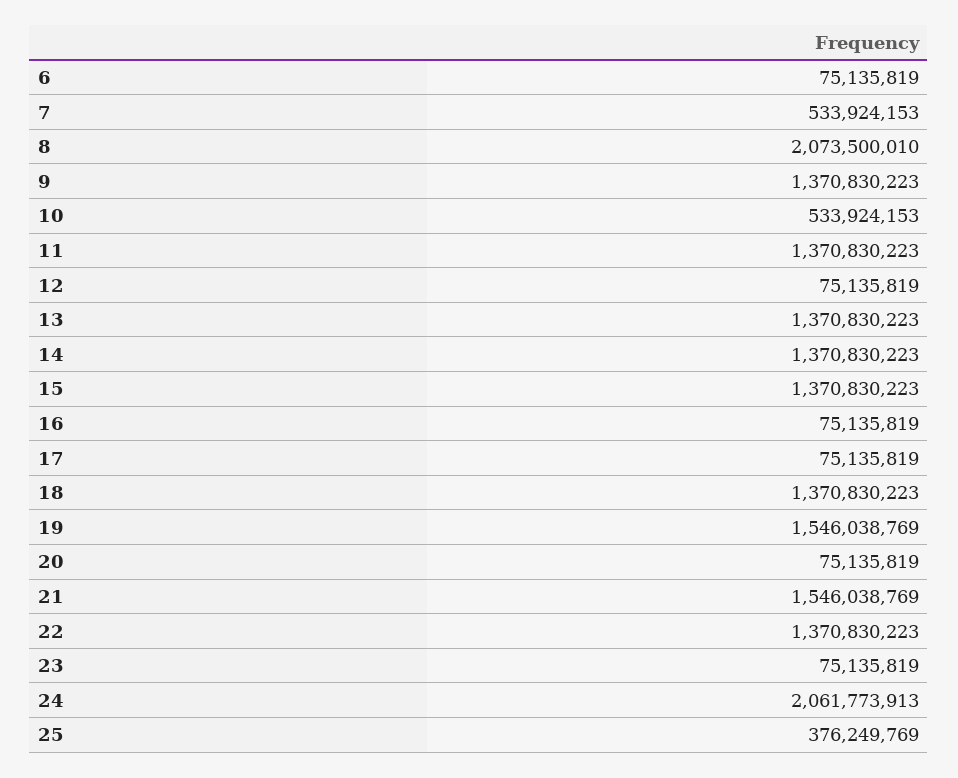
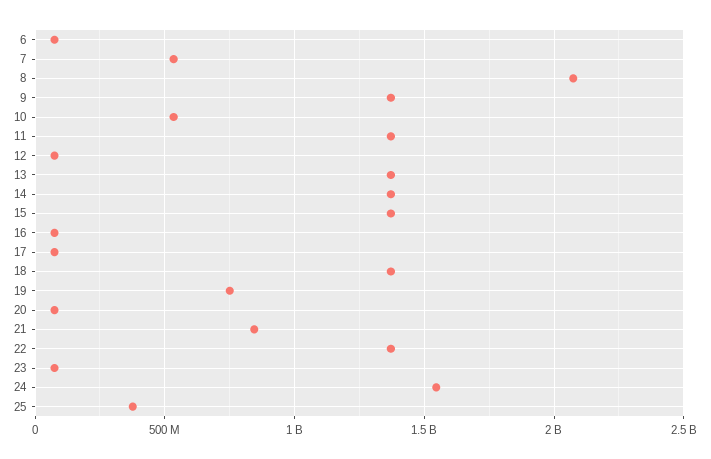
19: 1546038769 -> 750000000
21: 1546038769 -> 850000000
24: 2061773913 -> 1550000000

